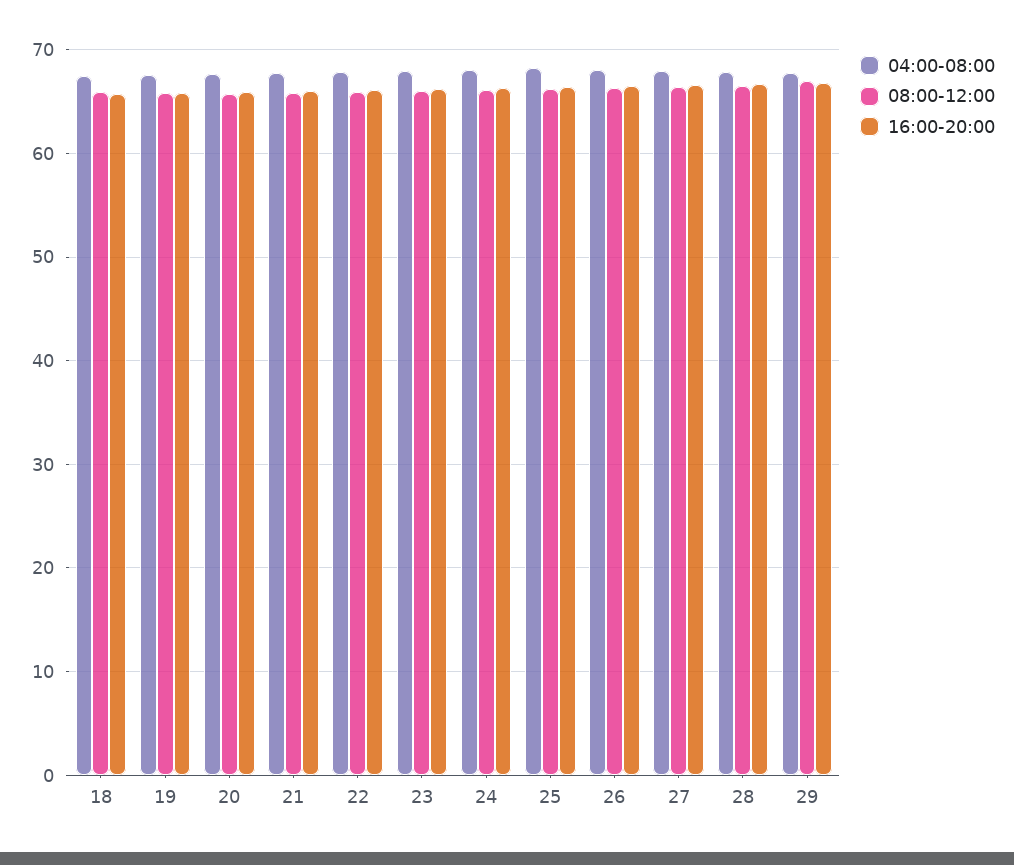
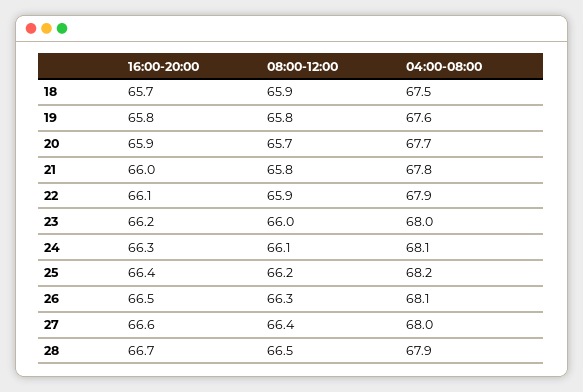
04:00-08:00, 29: 68 -> none
08:00-12:00, 29: 67 -> none
16:00-20:00, 29: 67 -> none

